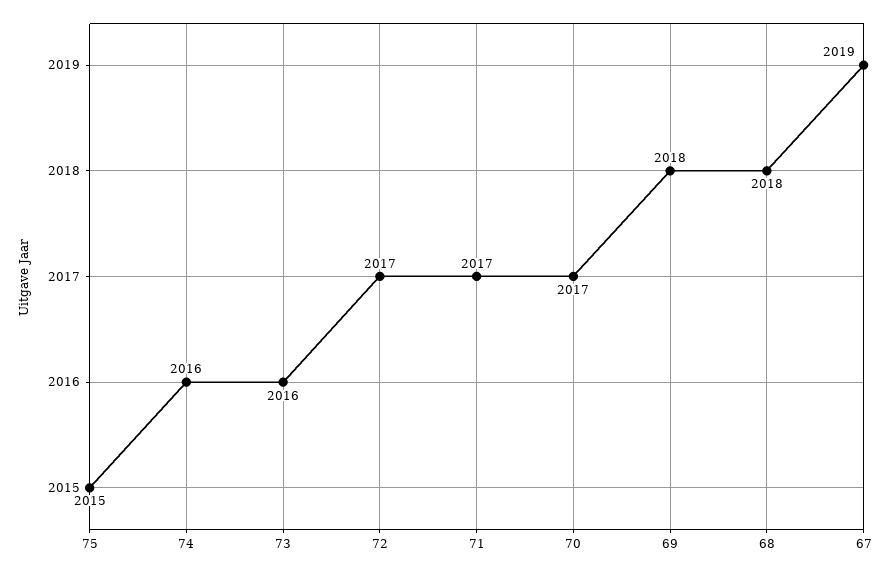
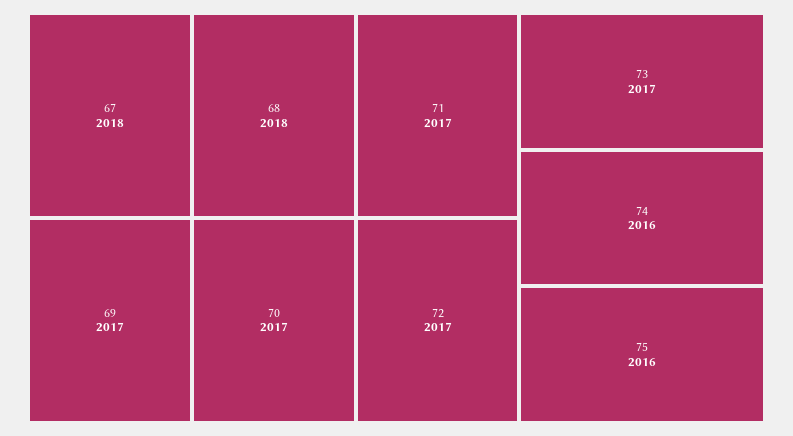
75: 2015 -> 2016
73: 2016 -> 2017
69: 2018 -> 2017
67: 2019 -> 2018

